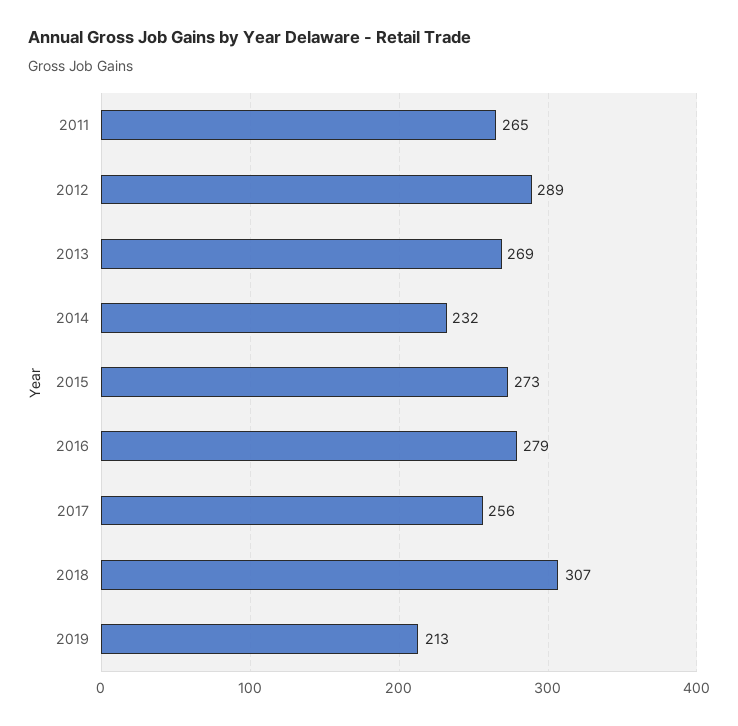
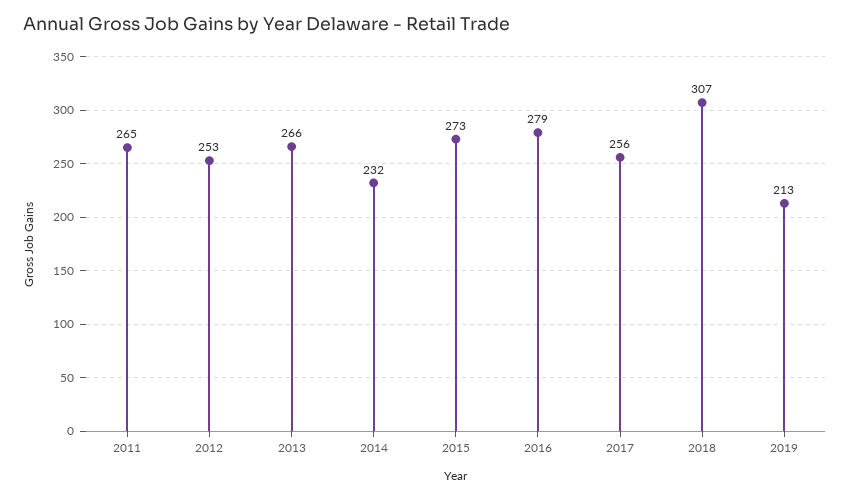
2012: 289 -> 253
2013: 269 -> 266

